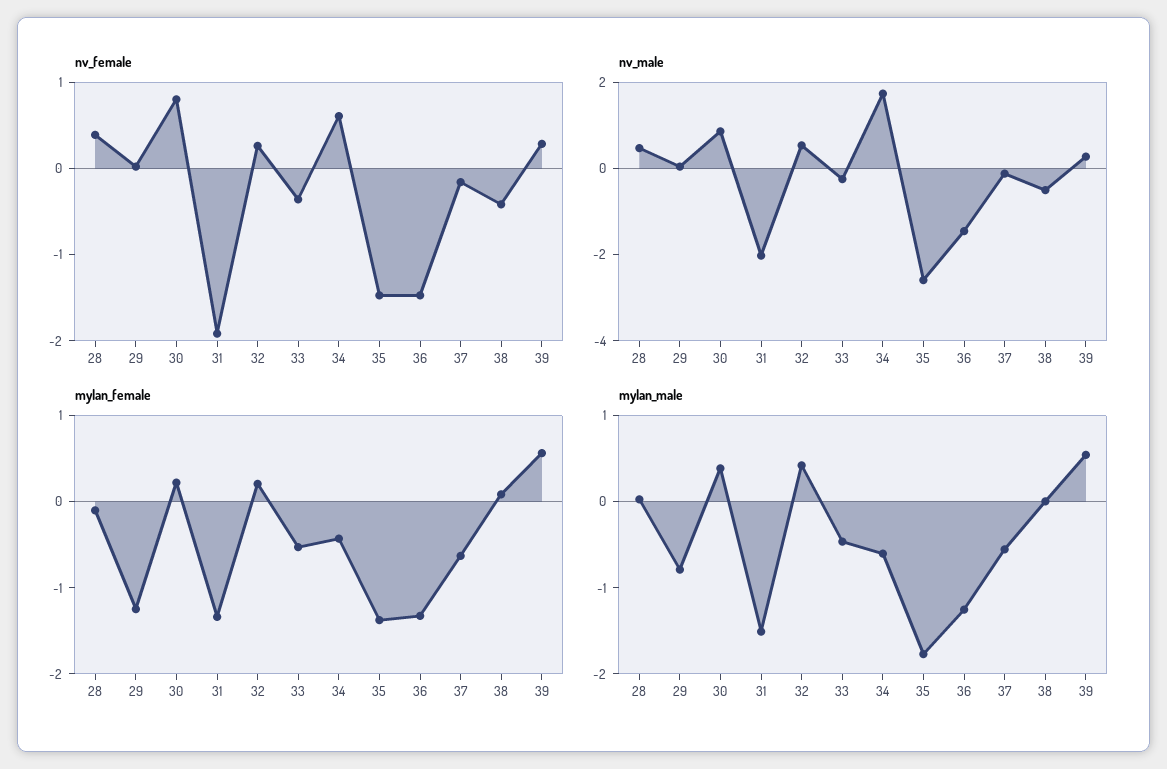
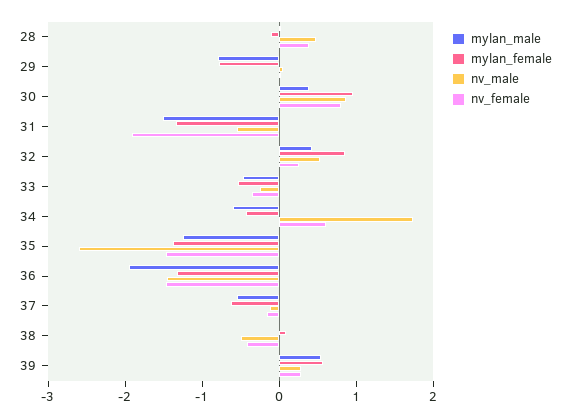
nv_male, 31: -2 -> -0.6
mylan_female, 29: -1.2 -> -0.8
mylan_female, 30: 0.2 -> 1
mylan_female, 32: 0.2 -> 0.8
mylan_male, 35: -1.8 -> -1.2
mylan_male, 36: -1.2 -> -2

